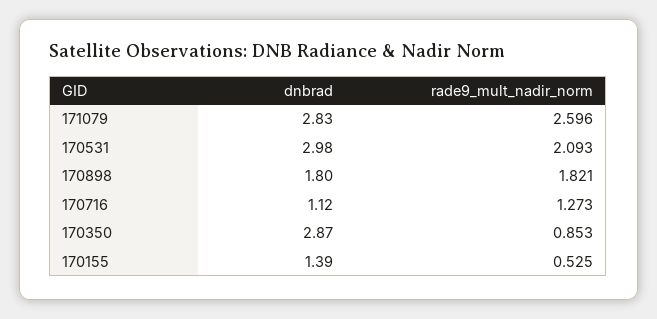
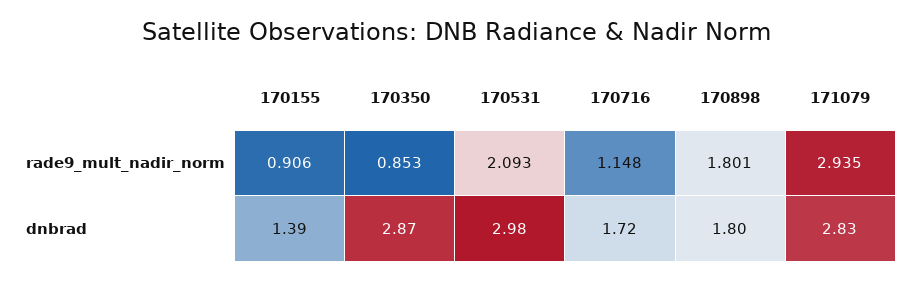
rade9_mult_nadir_norm, 171079: 2.596 -> 2.935
rade9_mult_nadir_norm, 170898: 1.821 -> 1.801
dnbrad, 170716: 1.12 -> 1.72
rade9_mult_nadir_norm, 170716: 1.273 -> 1.148
rade9_mult_nadir_norm, 170155: 0.525 -> 0.906

